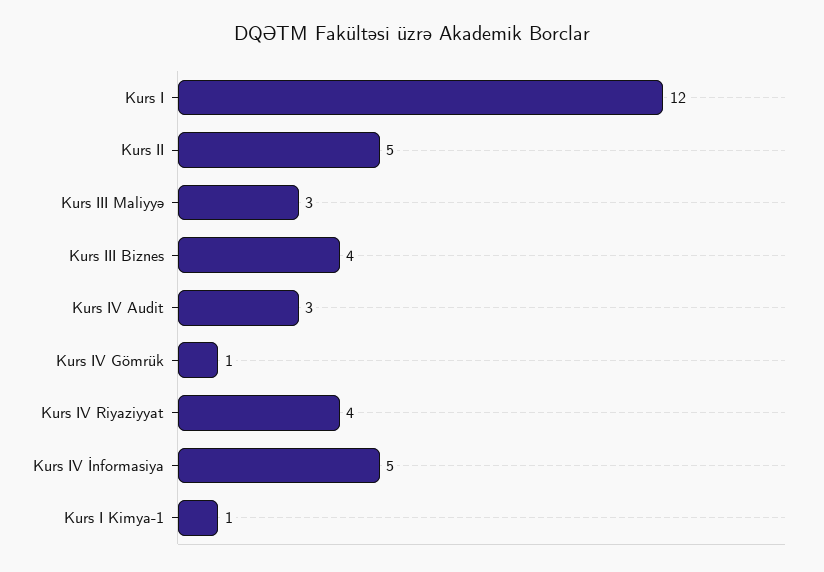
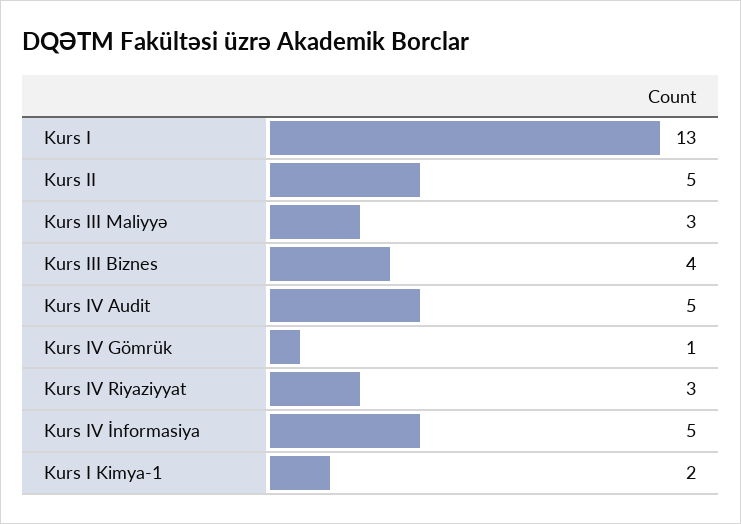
Kurs I: 12 -> 13
Kurs IV Audit: 3 -> 5
Kurs IV Riyaziyyat: 4 -> 3
Kurs I Kimya-1: 1 -> 2

